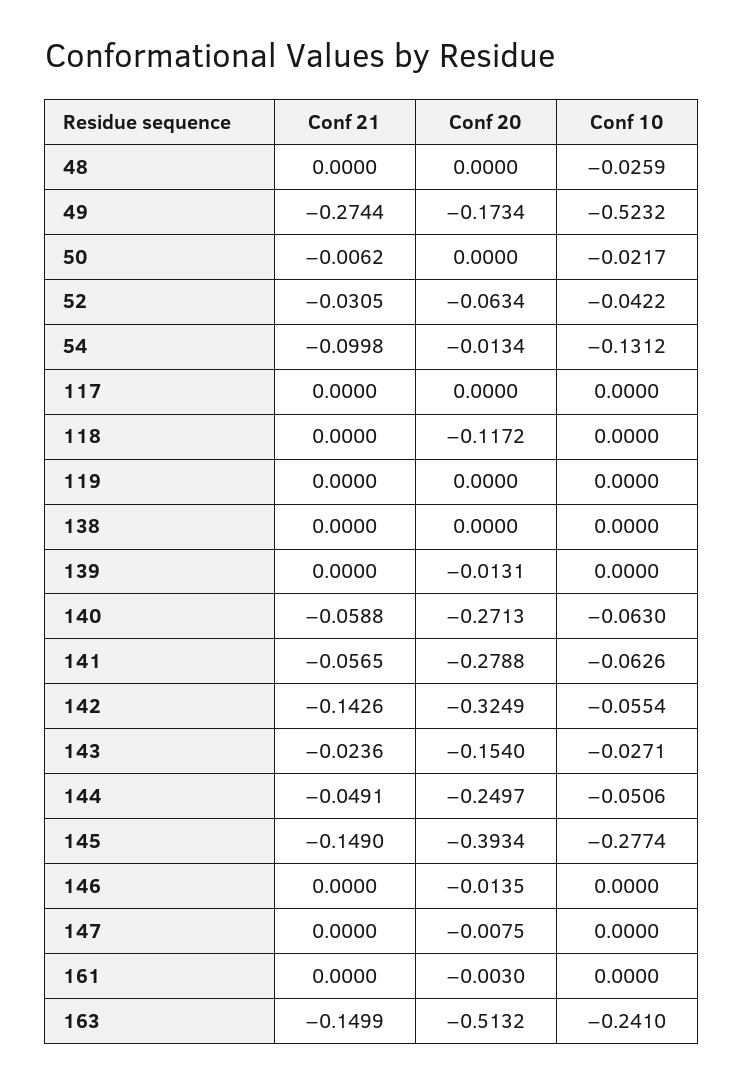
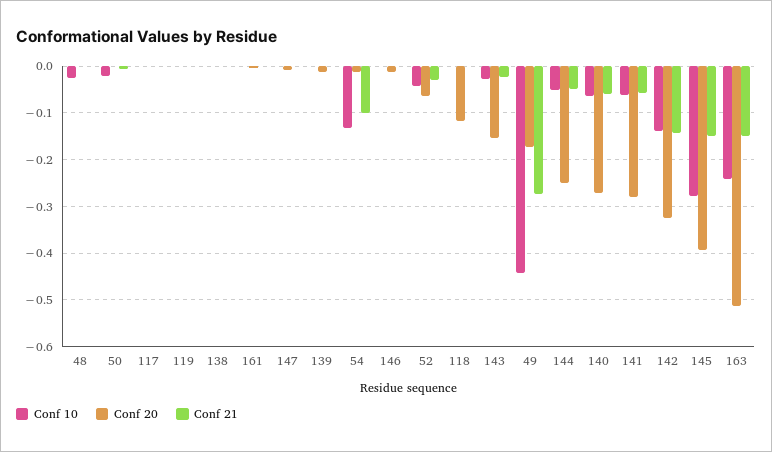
Conf 10, 49: -0.5232 -> -0.44
Conf 10, 142: -0.0554 -> -0.14

